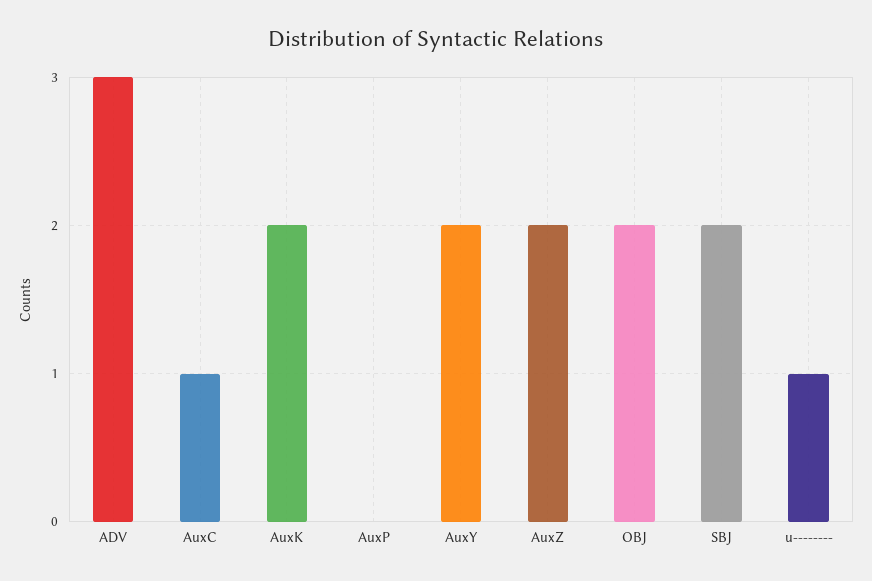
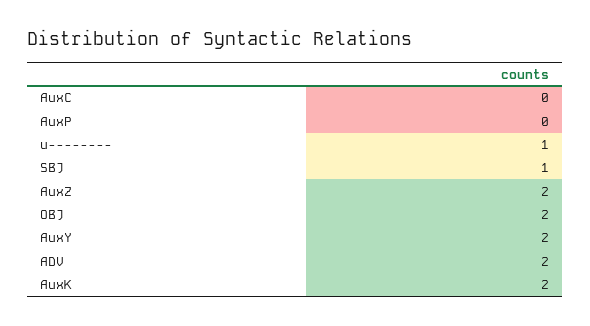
ADV: 3 -> 2
AuxC: 1 -> 0
SBJ: 2 -> 1

